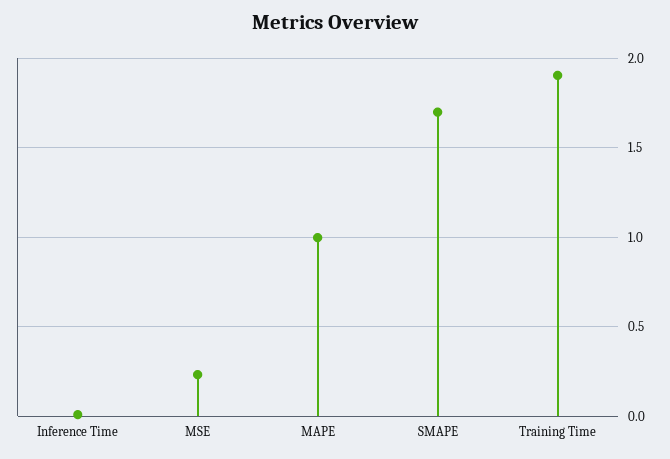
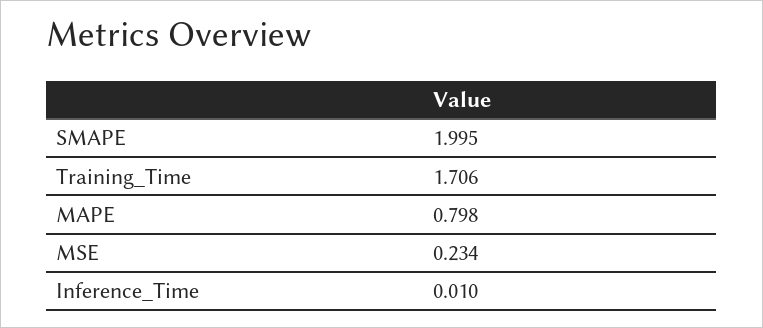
MAPE: 1 -> 0.798
SMAPE: 1.7 -> 1.995
Training Time: 1.9 -> 1.706

